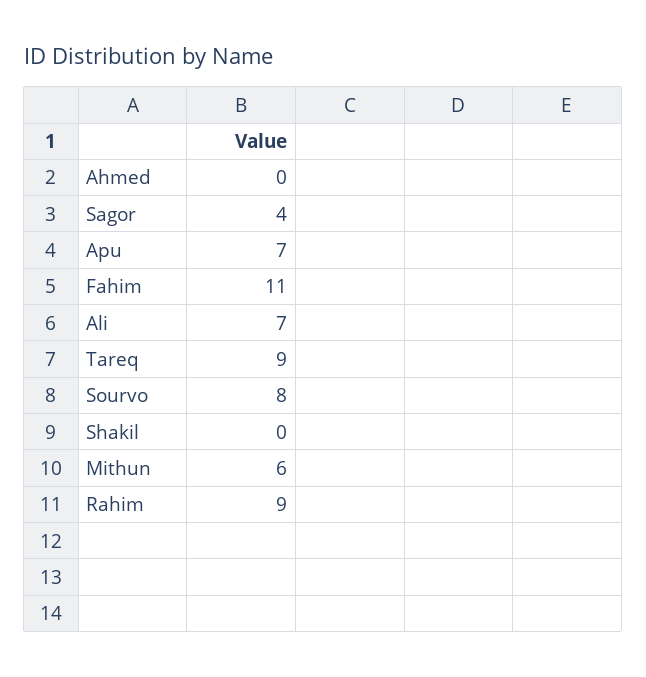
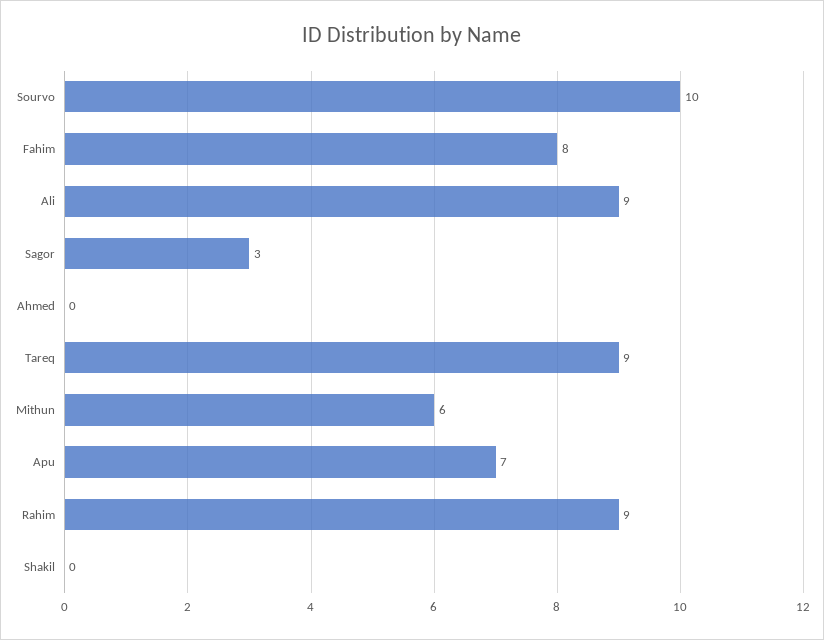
Sagor: 4 -> 3
Fahim: 11 -> 8
Ali: 7 -> 9
Sourvo: 8 -> 10

